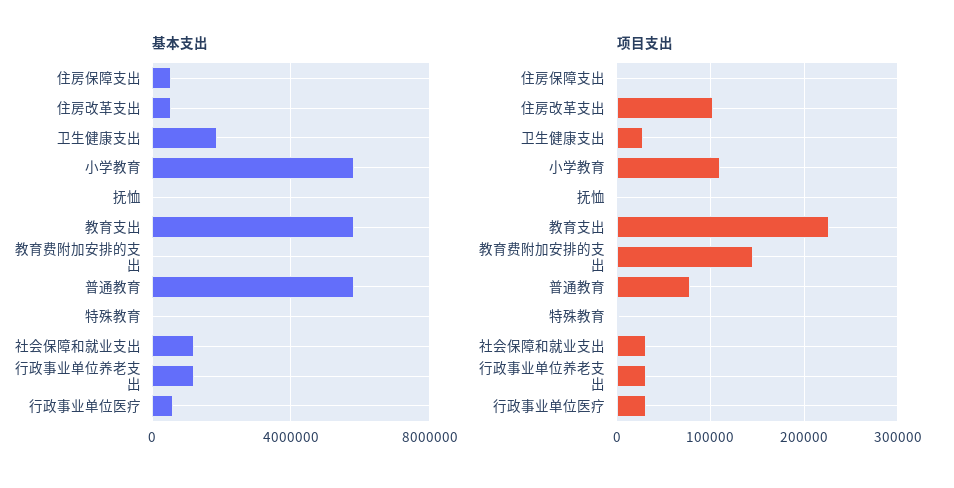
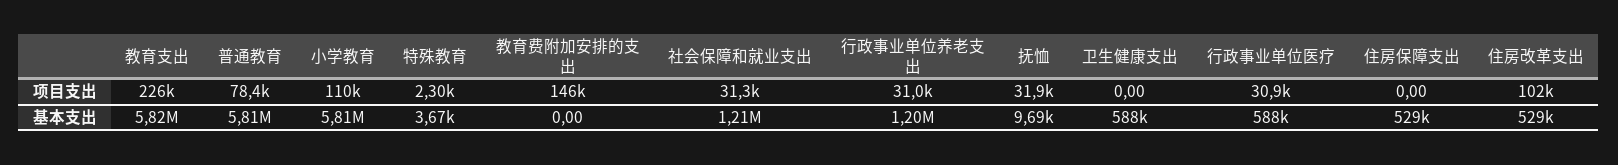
基本支出, 卫生健康支出: 2000000 -> 588000
项目支出, 卫生健康支出: 30000 -> 0
项目支出, 抚恤: 0 -> 31900

